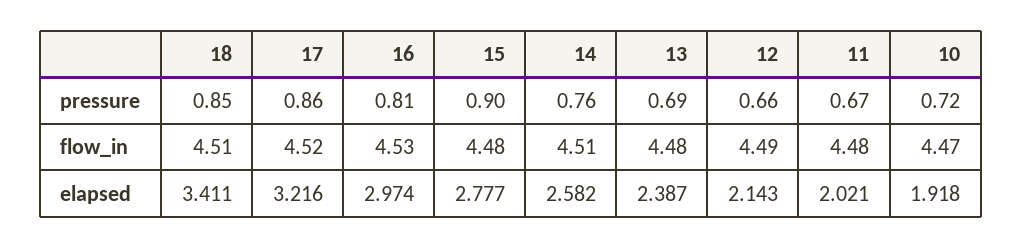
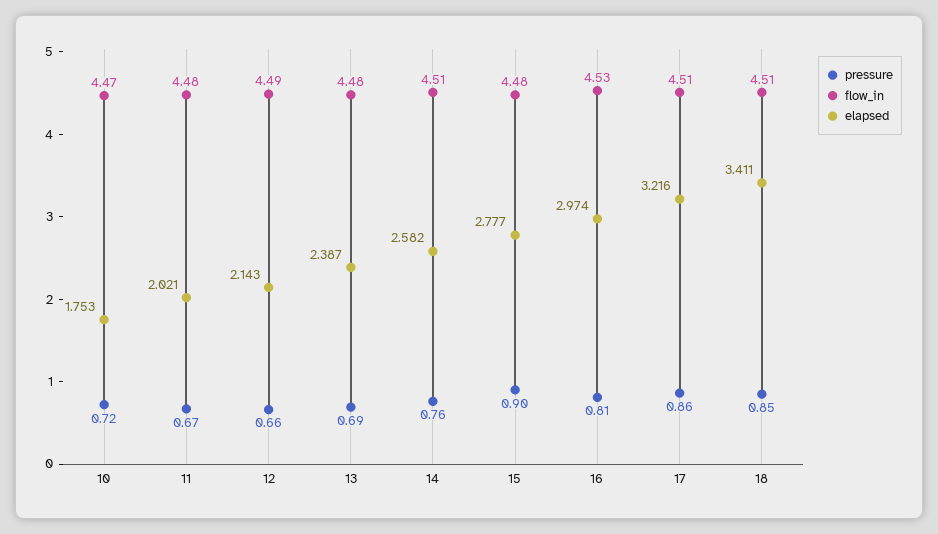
flow_in, 17: 4.52 -> 4.51
elapsed, 10: 1.918 -> 1.753

